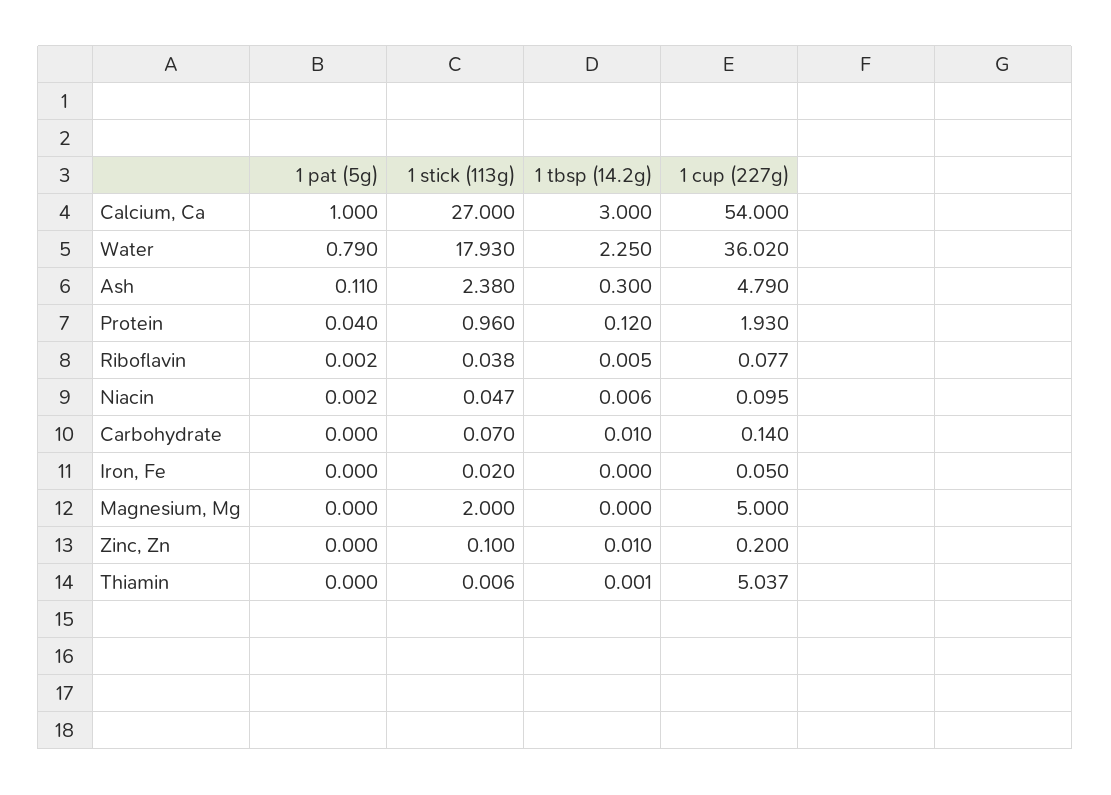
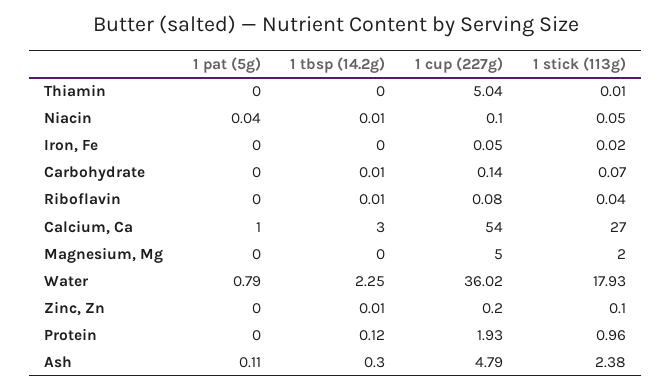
1 pat (5g), Protein: 0.04 -> 0
1 pat (5g), Niacin: 0.002 -> 0.04

